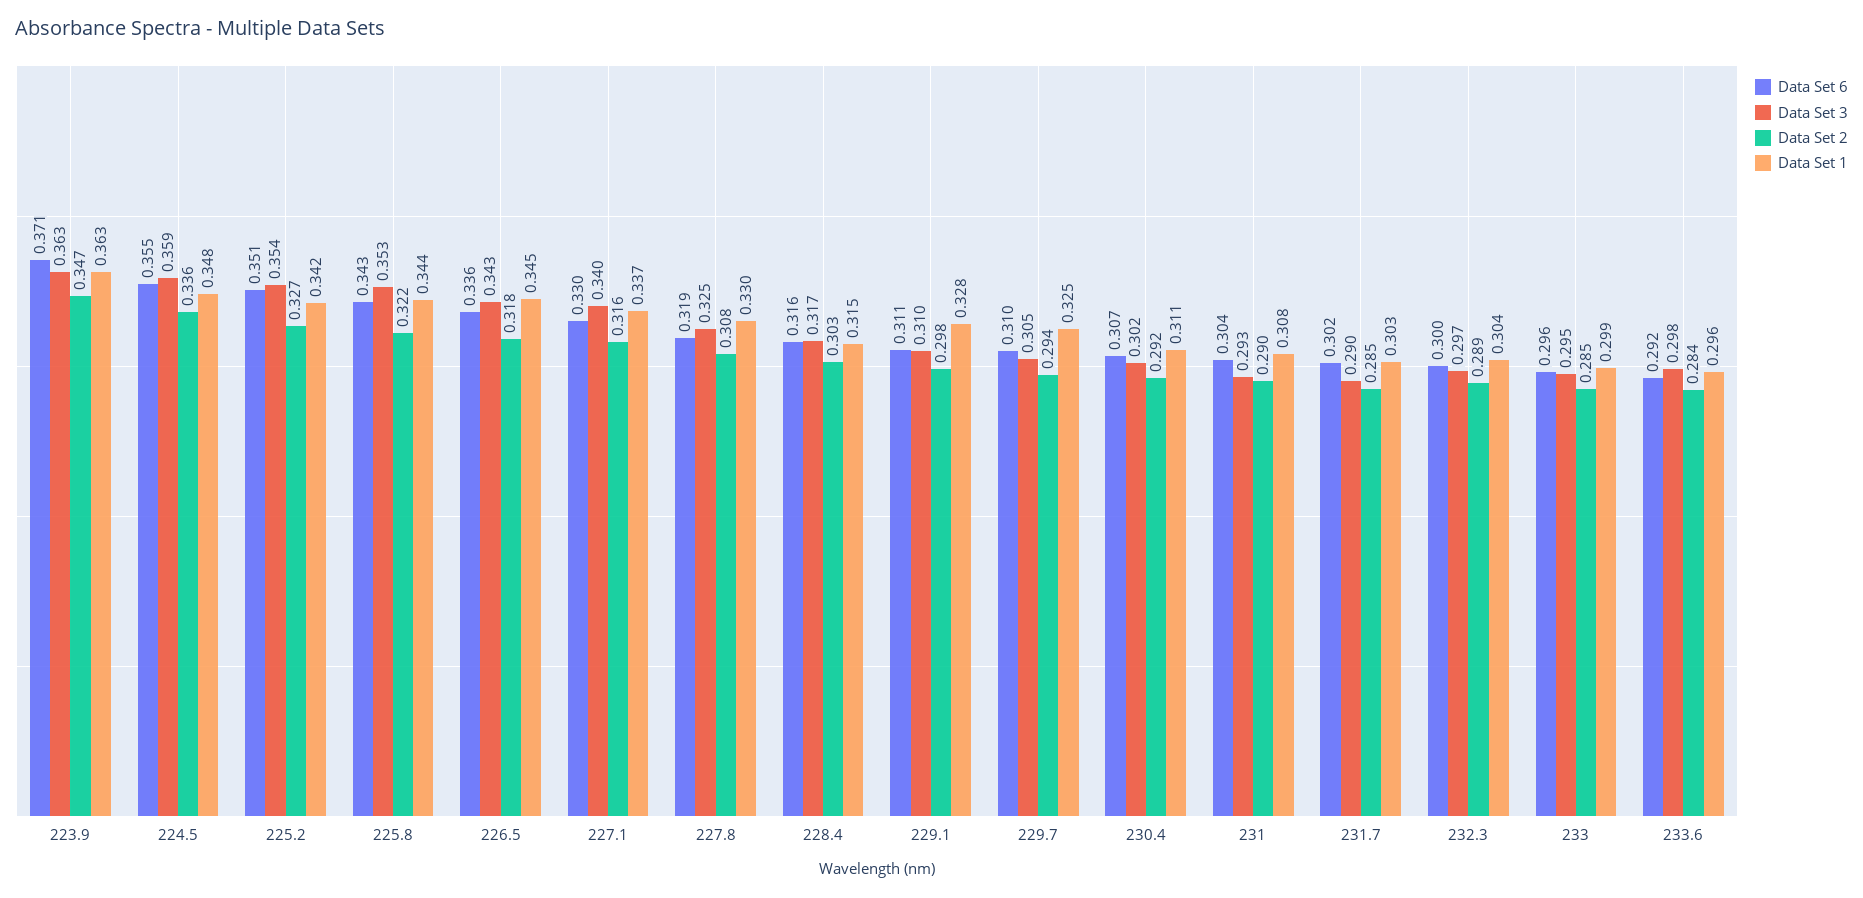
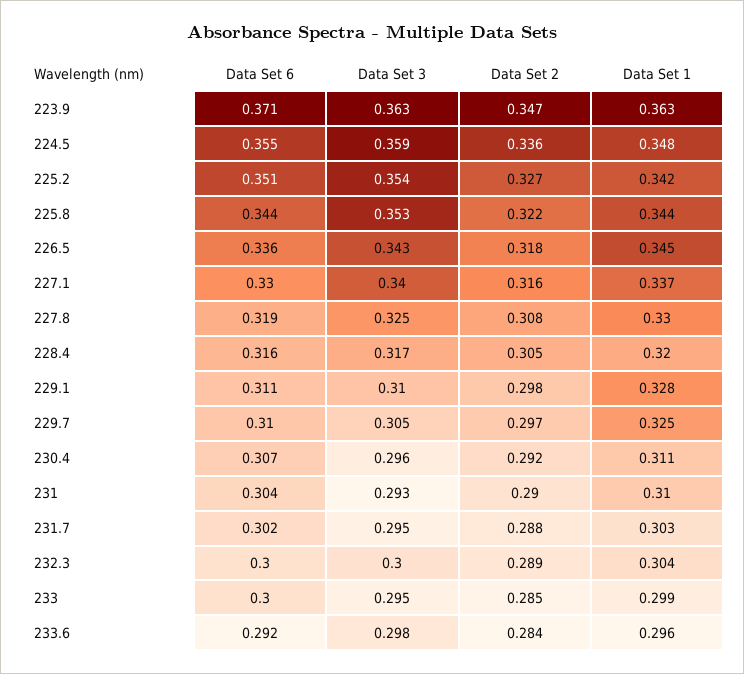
Data Set 6, 225.8: 0.343 -> 0.344
Data Set 2, 228.4: 0.303 -> 0.305
Data Set 1, 228.4: 0.315 -> 0.32
Data Set 2, 229.7: 0.294 -> 0.297
Data Set 3, 230.4: 0.302 -> 0.296
Data Set 1, 231: 0.308 -> 0.31
Data Set 3, 231.7: 0.29 -> 0.295
Data Set 2, 231.7: 0.285 -> 0.288
Data Set 3, 232.3: 0.297 -> 0.3
Data Set 6, 233: 0.296 -> 0.3

